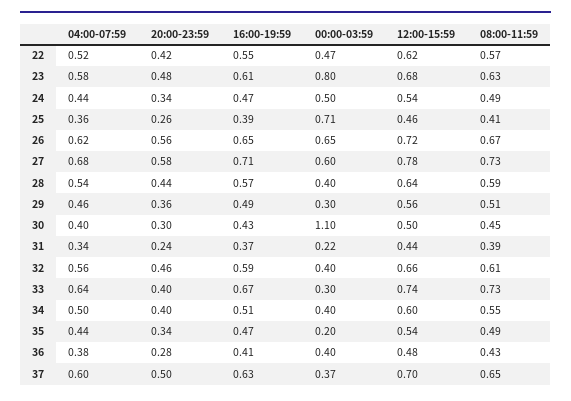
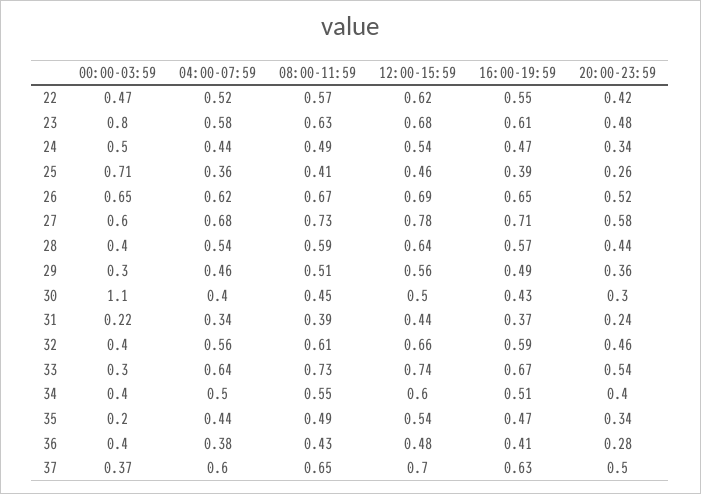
20:00-23:59, 26: 0.56 -> 0.52
12:00-15:59, 26: 0.72 -> 0.69
20:00-23:59, 33: 0.4 -> 0.54

